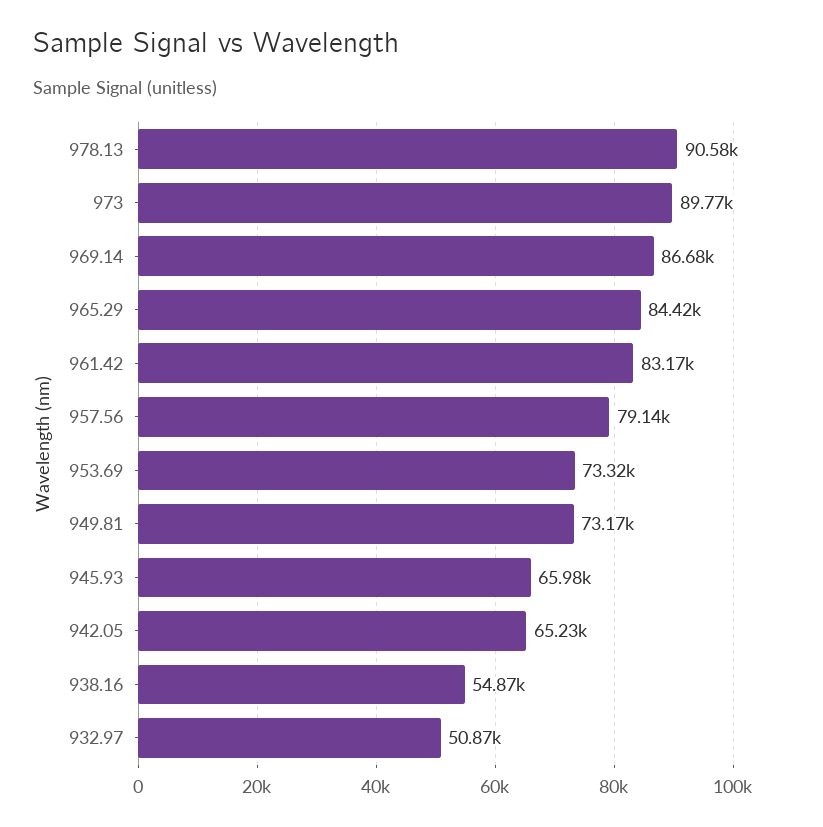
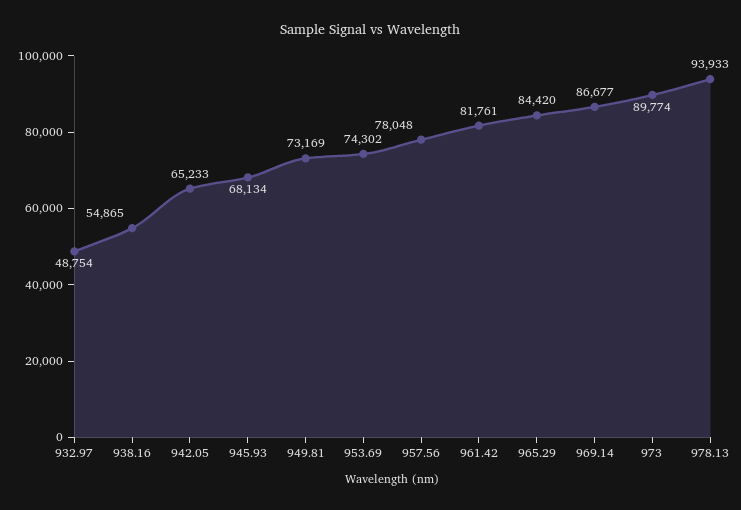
978.13: 90580 -> 93933
961.42: 83170 -> 81761
957.56: 79140 -> 78048
953.69: 73320 -> 74302
945.93: 65980 -> 68134
932.97: 50870 -> 48754

